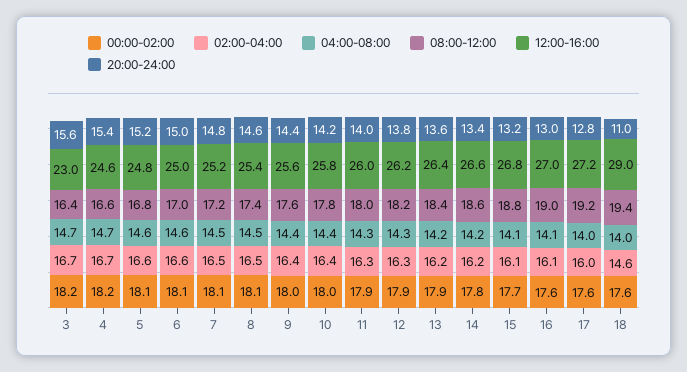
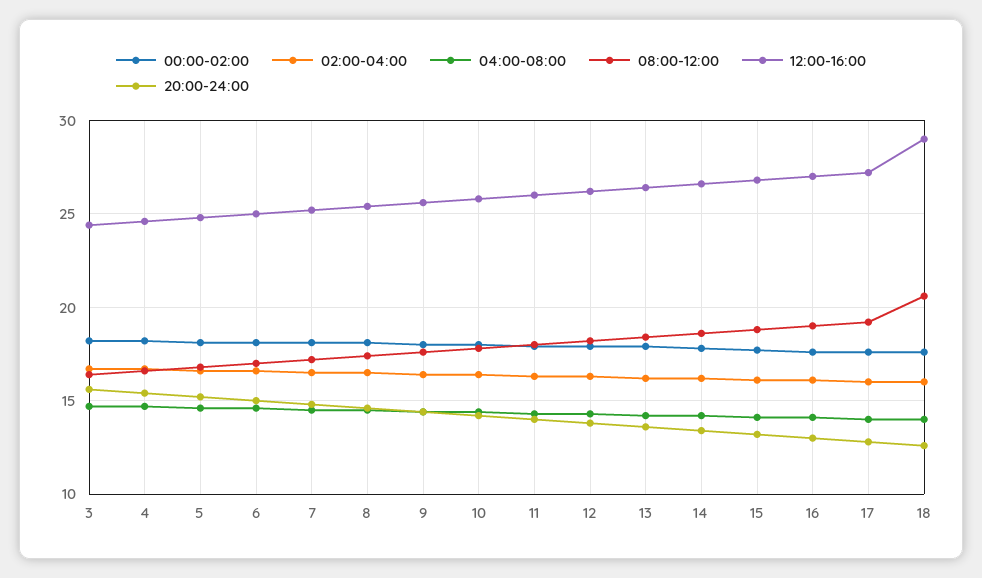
12:00-16:00, 3: 23 -> 24.5
02:00-04:00, 18: 14.6 -> 16
08:00-12:00, 18: 19.4 -> 20.5
20:00-24:00, 18: 11 -> 12.5

